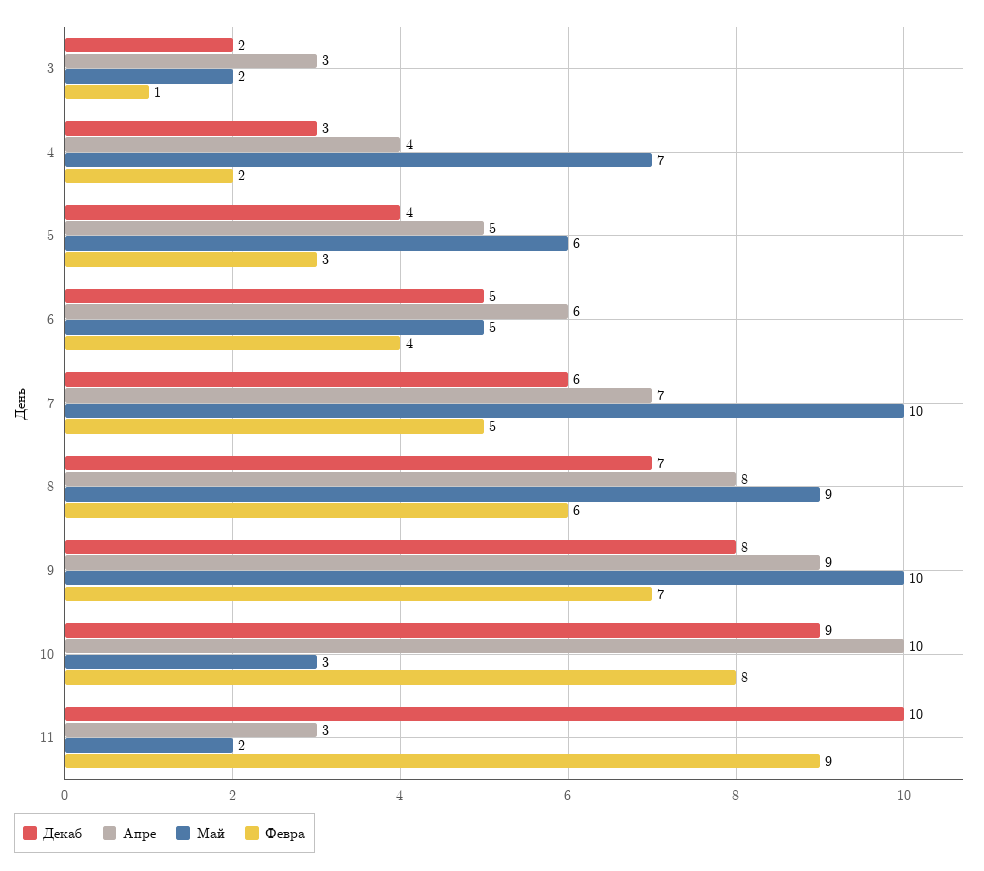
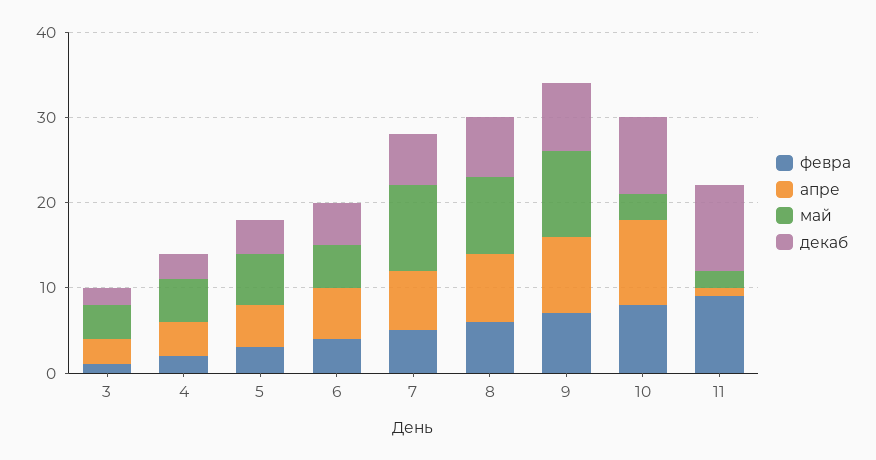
Май, 3: 2 -> 4
Май, 4: 7 -> 5
Апре, 11: 3 -> 1

